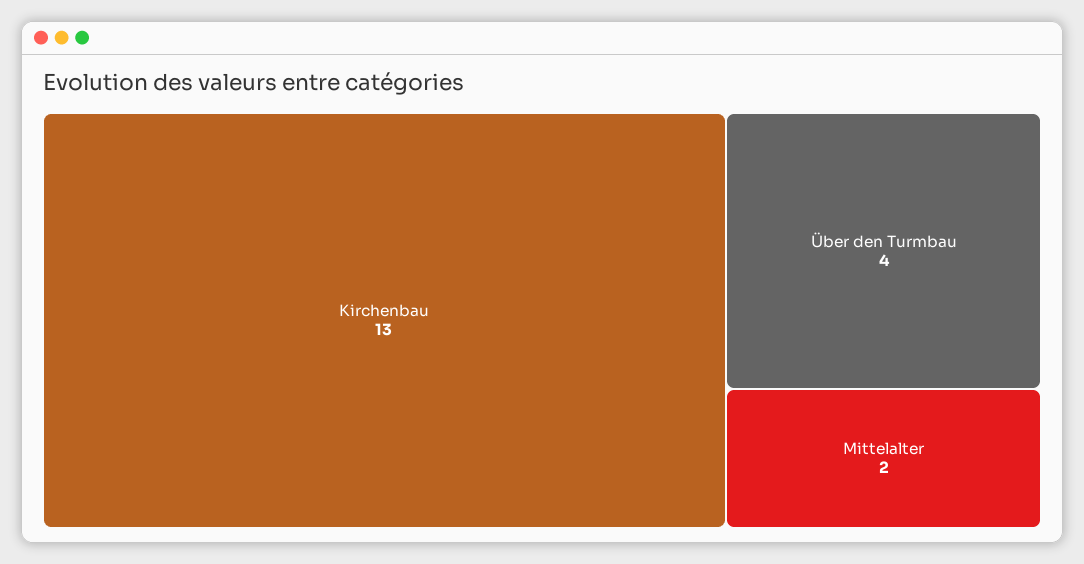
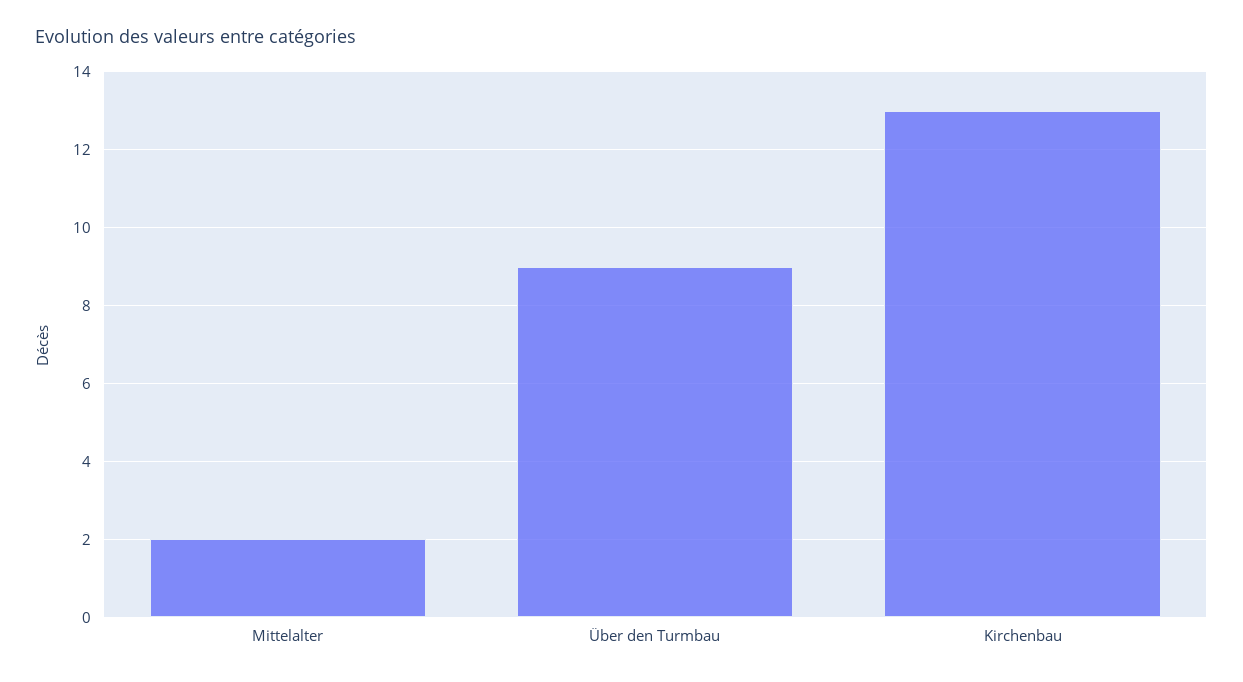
Über den Turmbau: 4 -> 9

